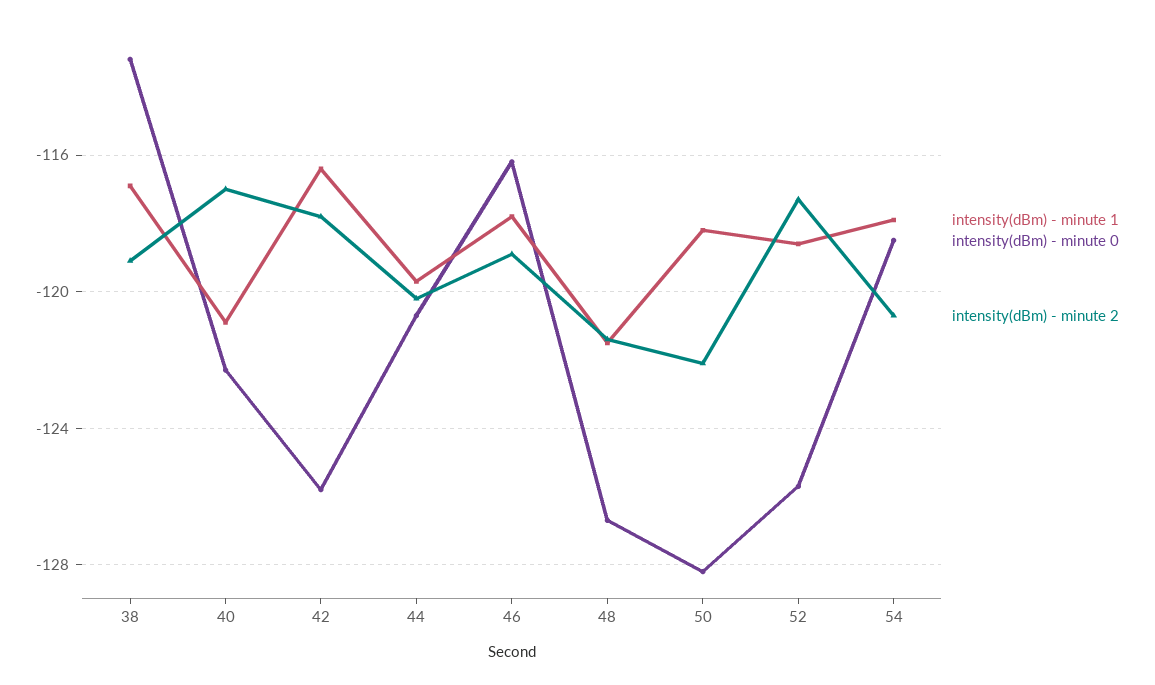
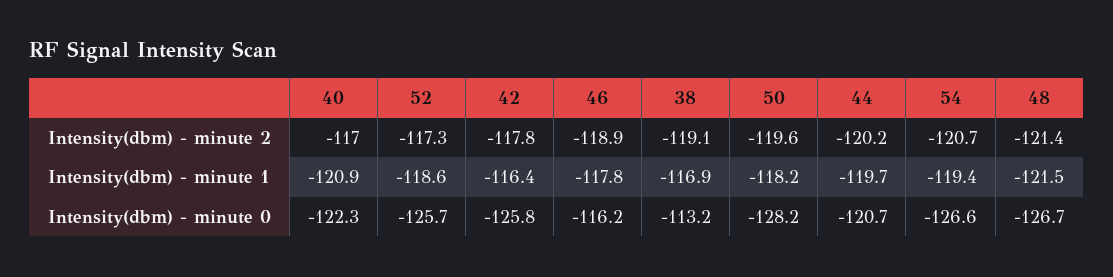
intensity(dBm) - minute 2, 50: -122 -> -119.6
intensity(dBm) - minute 1, 54: -118 -> -119.4
intensity(dBm) - minute 0, 54: -118.5 -> -126.6

